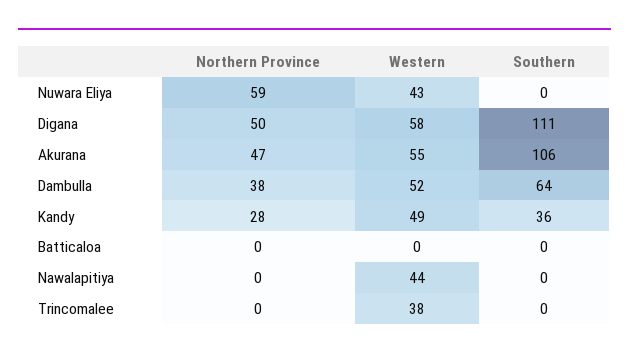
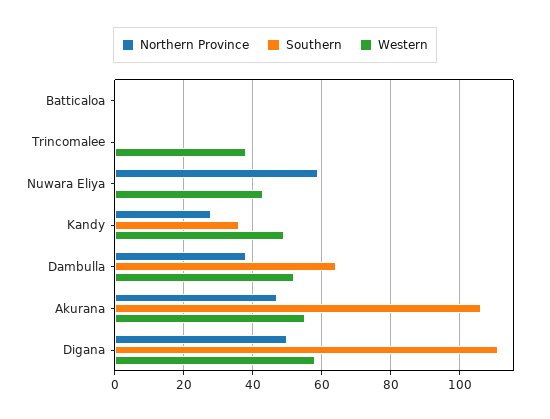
Northern Province, Nawalapitiya: 0 -> none
Western, Nawalapitiya: 44 -> none
Southern, Nawalapitiya: 0 -> none

